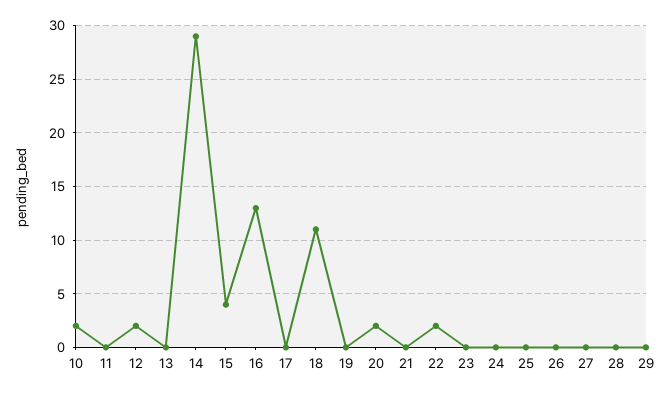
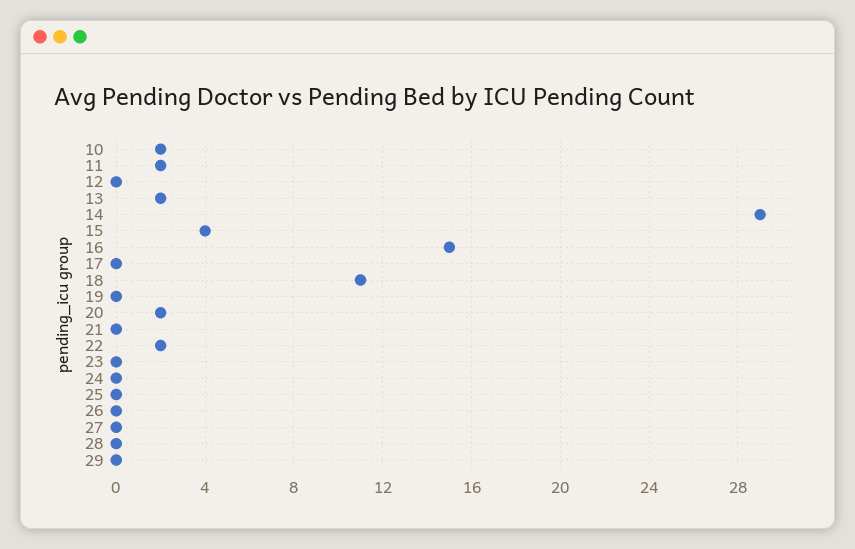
11: 0 -> 2
12: 2 -> 0
13: 0 -> 2
16: 13 -> 15

